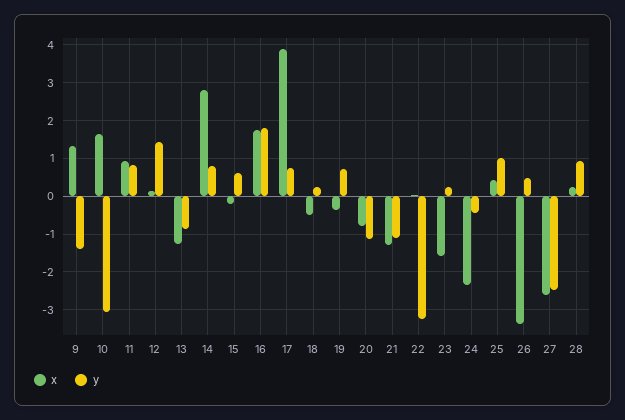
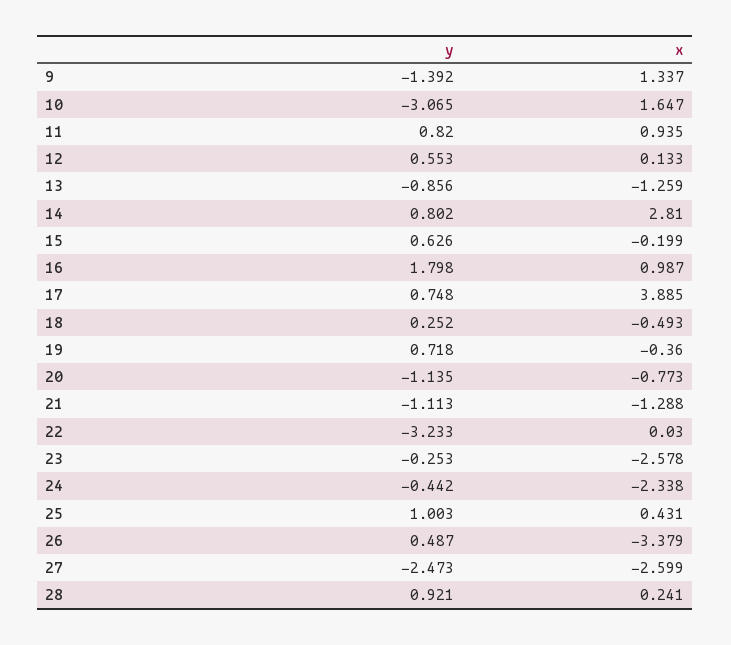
y, 12: 1.4 -> 0.553
x, 16: 1.8 -> 0.987
x, 23: -1.6 -> -2.578
y, 23: 0.2 -> -0.253

